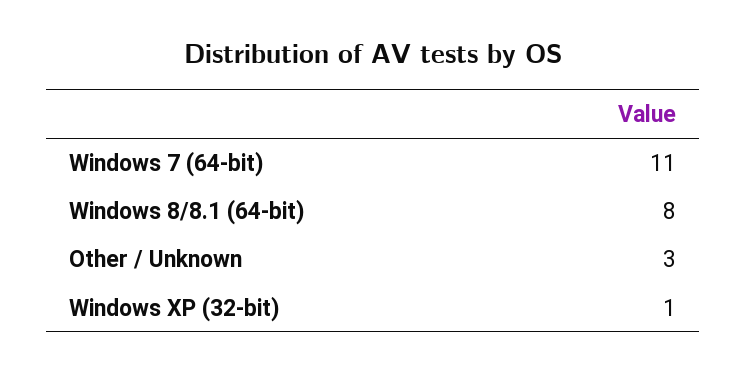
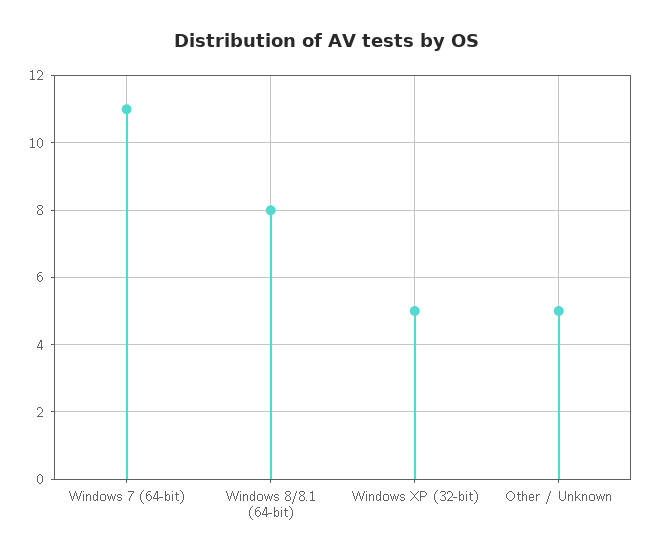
Other / Unknown: 3 -> 5
Windows XP (32-bit): 1 -> 5

